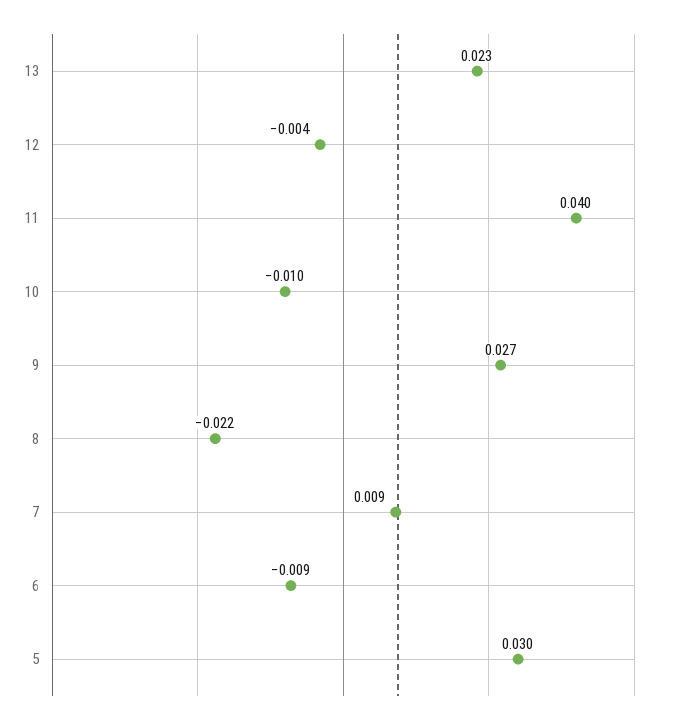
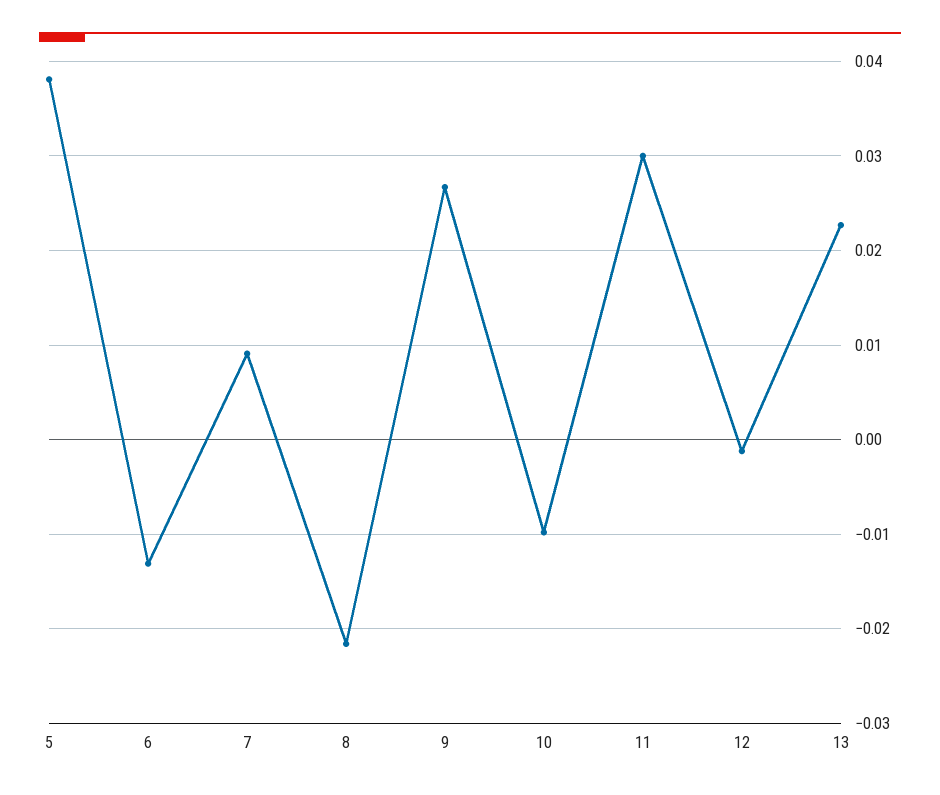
12: -0.004 -> -0.001
11: 0.04 -> 0.03
6: -0.009 -> -0.013
5: 0.03 -> 0.038

